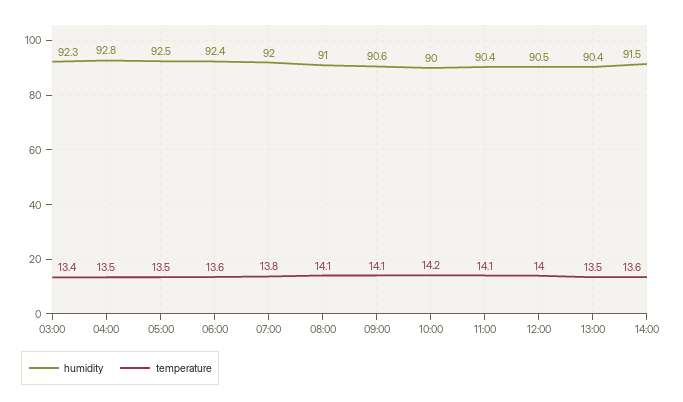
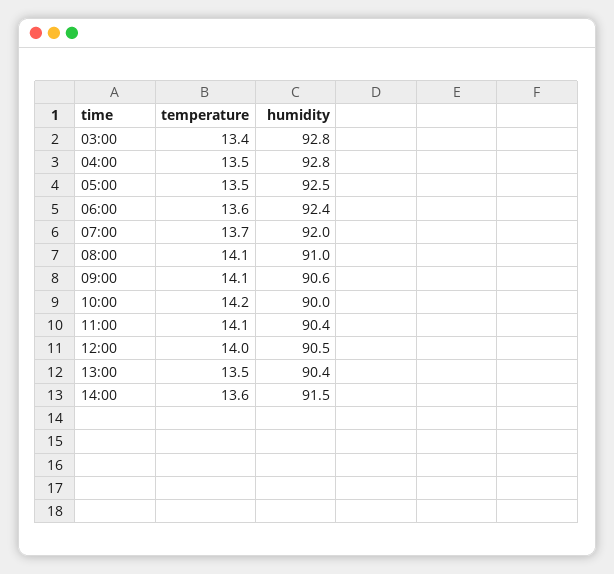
humidity, 03:00: 92.3 -> 92.8
temperature, 07:00: 13.8 -> 13.7

